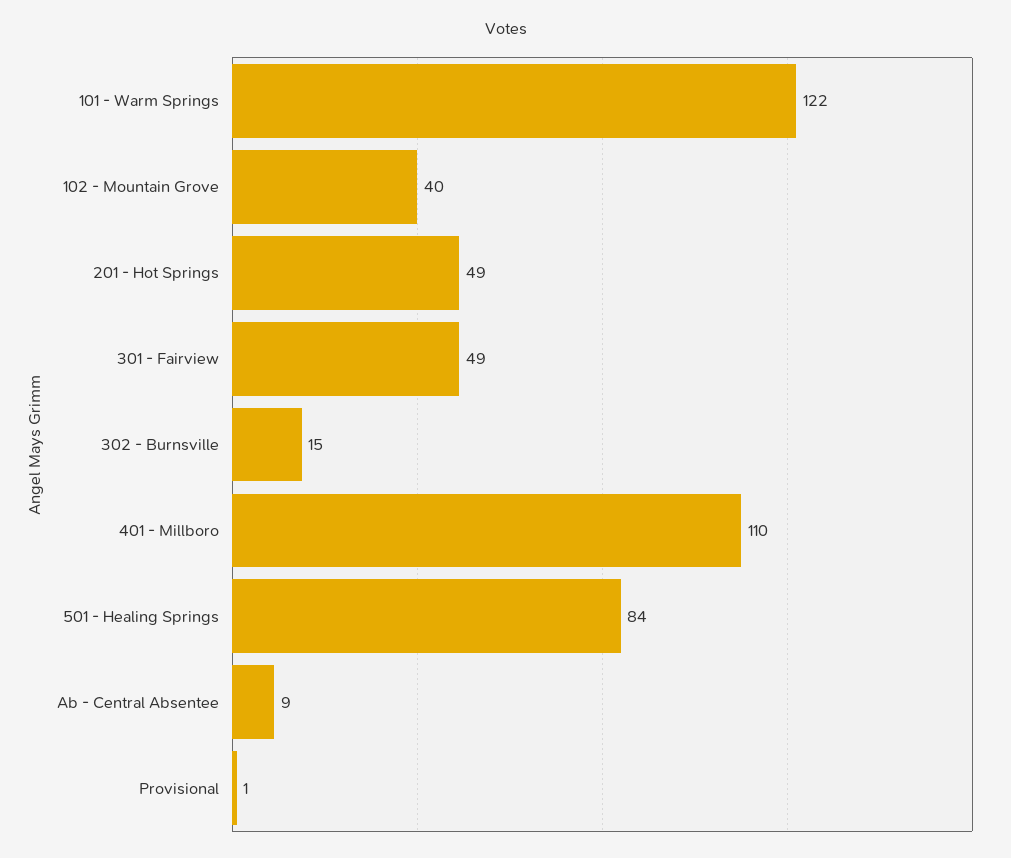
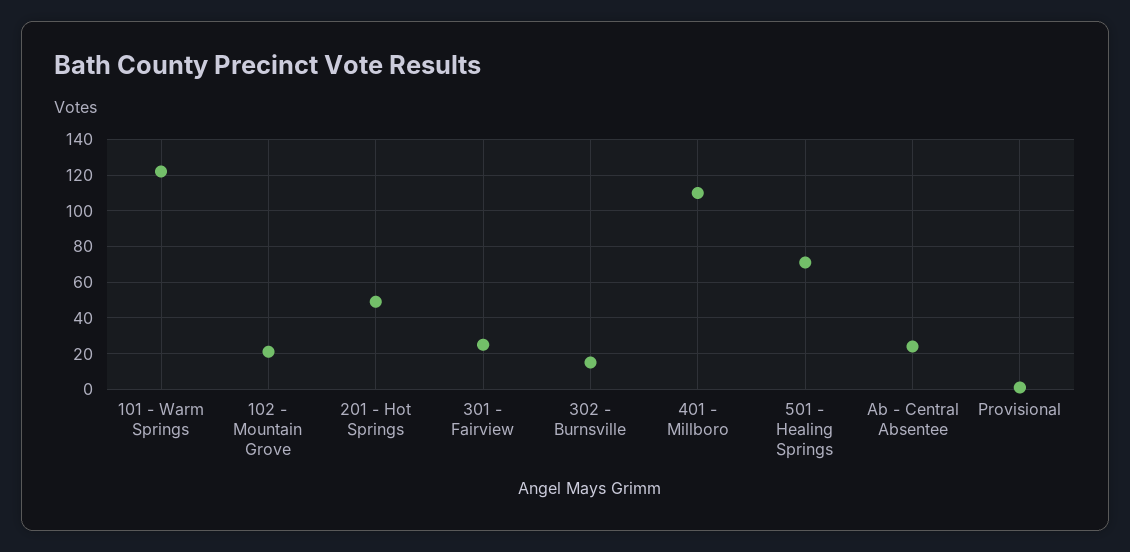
102 - Mountain Grove: 40 -> 20
301 - Fairview: 49 -> 25
501 - Healing Springs: 84 -> 70
Ab - Central Absentee: 9 -> 25

